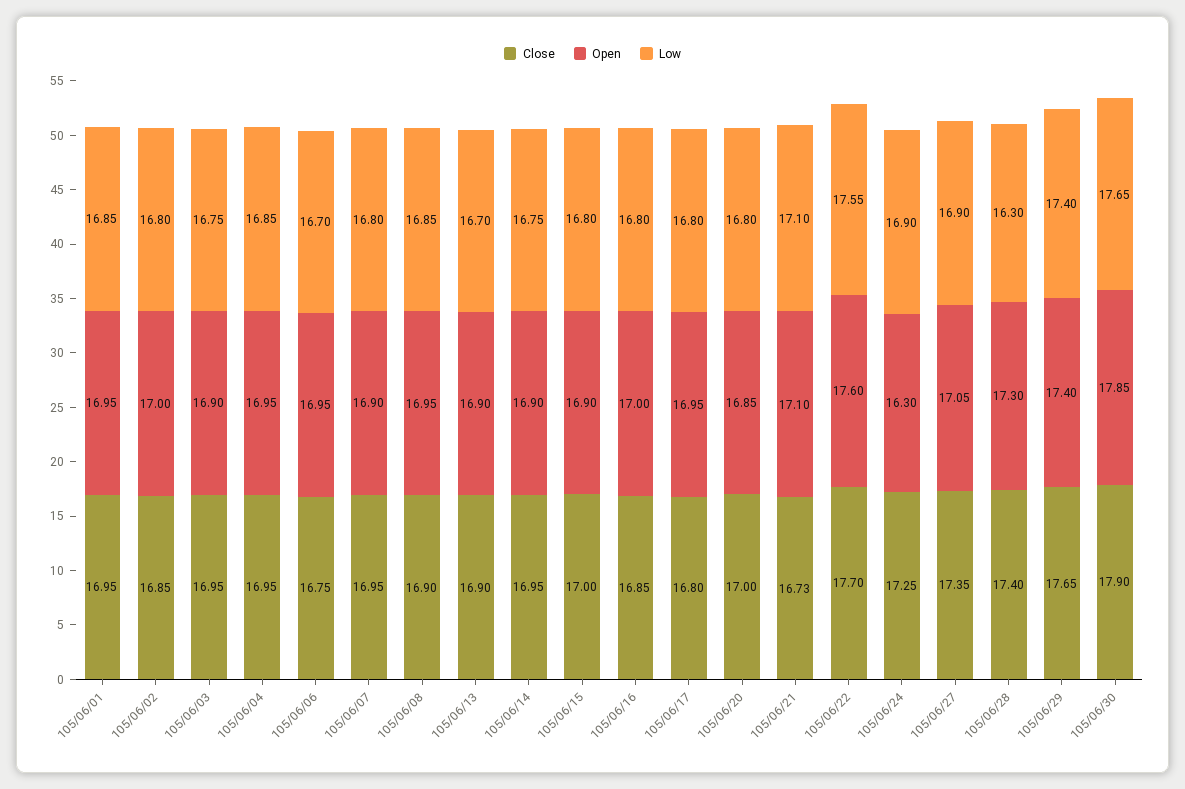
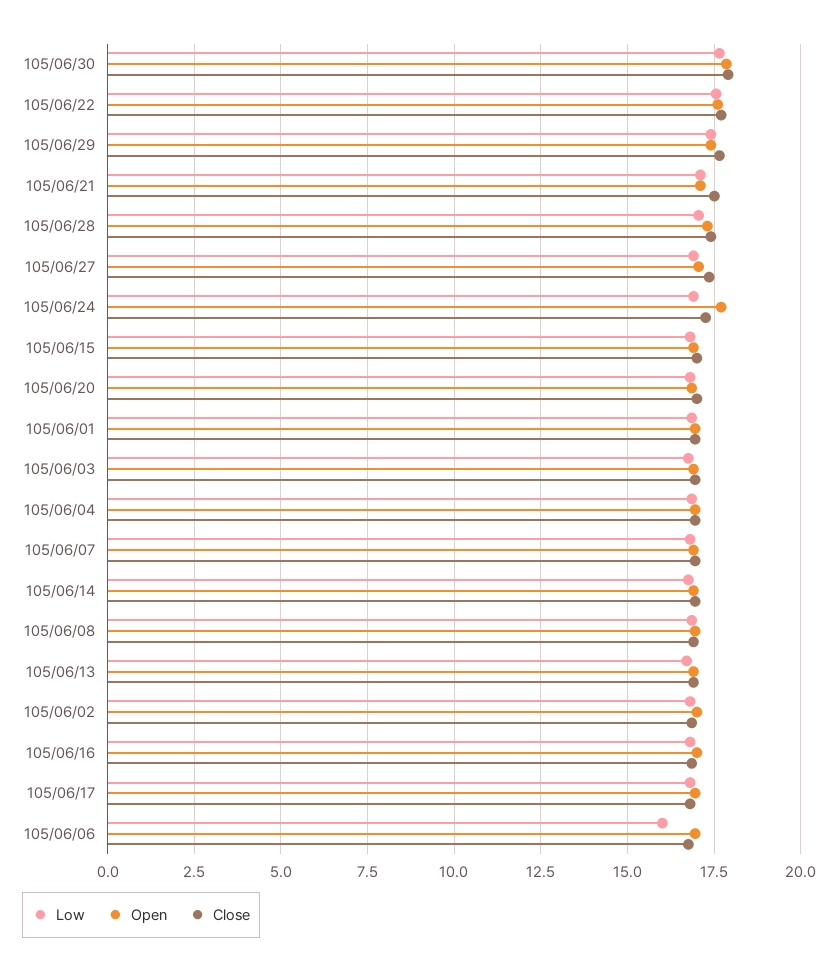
Low, 105/06/06: 16.7 -> 16
Close, 105/06/21: 16.73 -> 17.5
Open, 105/06/24: 16.3 -> 17.75
Low, 105/06/28: 16.3 -> 17

